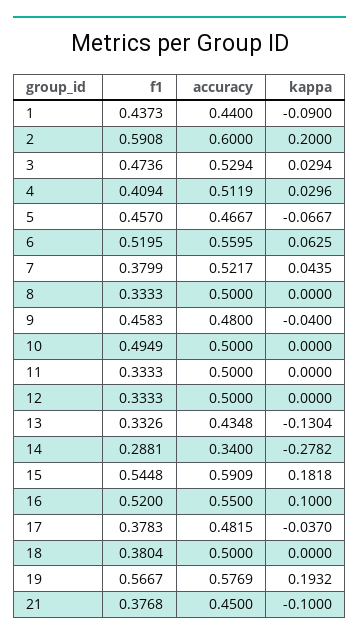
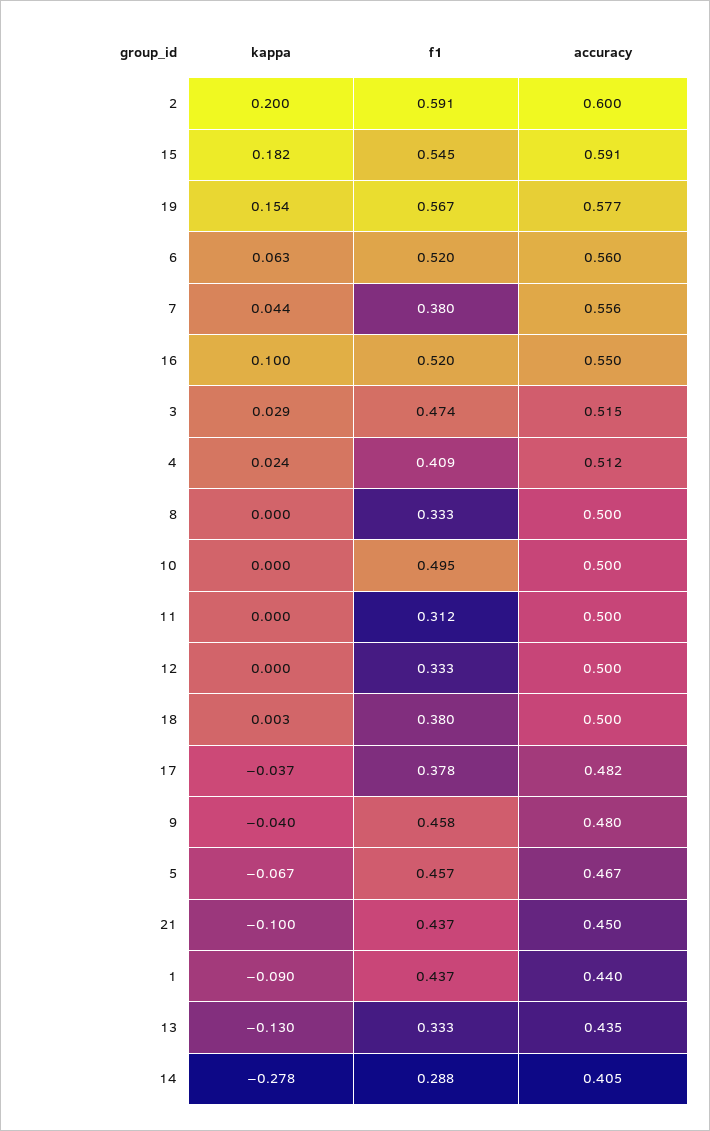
accuracy, 3: 0.5294 -> 0.515
kappa, 4: 0.0296 -> 0.024
accuracy, 7: 0.5217 -> 0.556
f1, 11: 0.3333 -> 0.312
accuracy, 14: 0.34 -> 0.405
kappa, 18: 0 -> 0.003
kappa, 19: 0.1932 -> 0.154
f1, 21: 0.3768 -> 0.437

